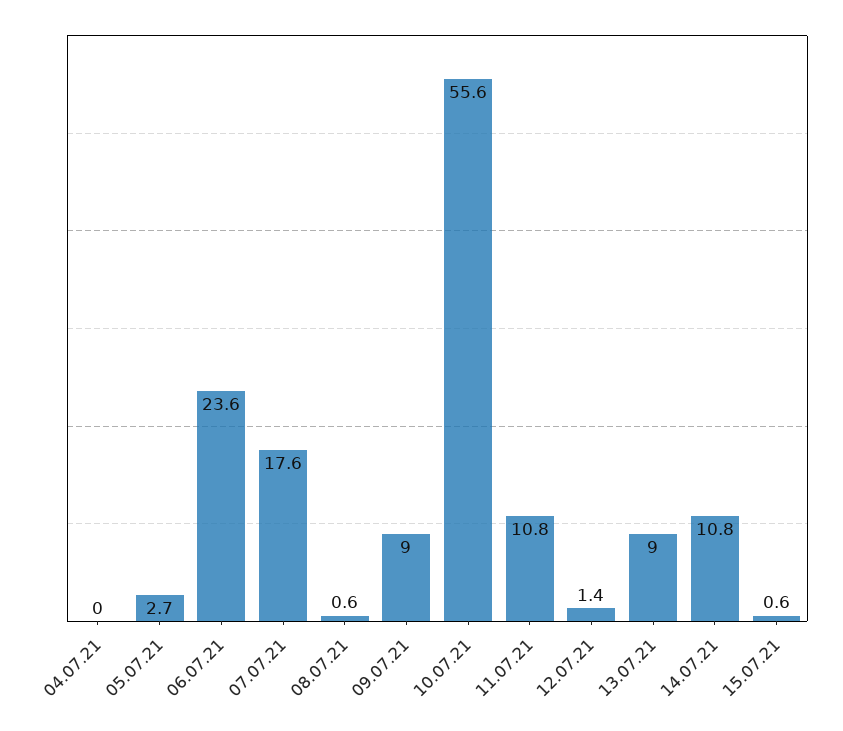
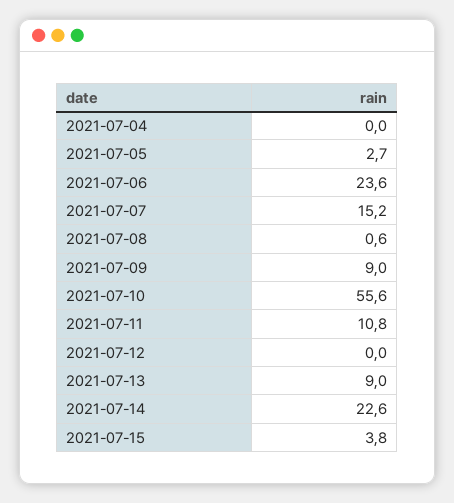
07.07.21: 17.6 -> 15.2
12.07.21: 1.4 -> 0
14.07.21: 10.8 -> 22.6
15.07.21: 0.6 -> 3.8

